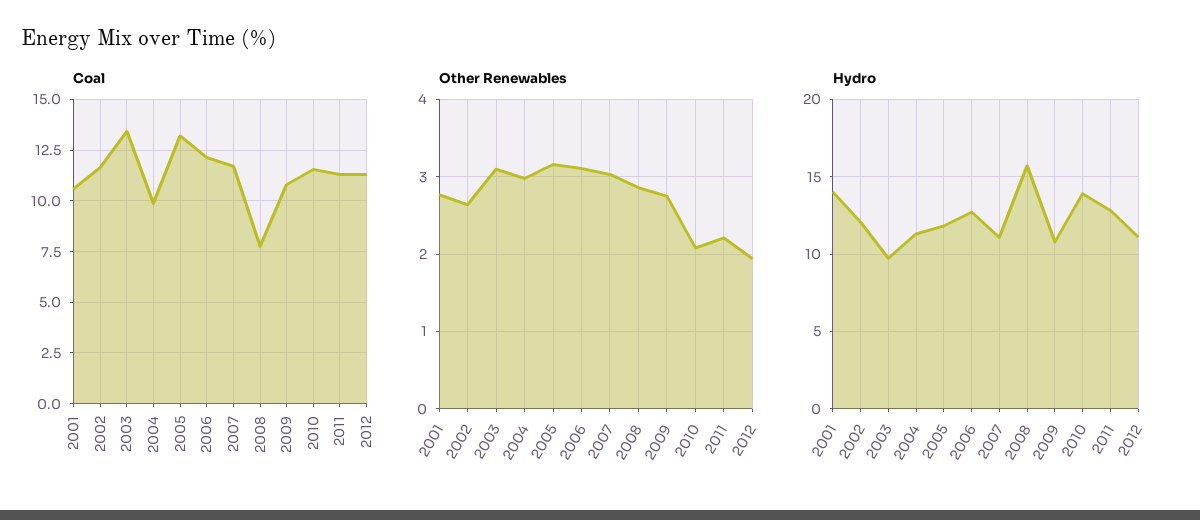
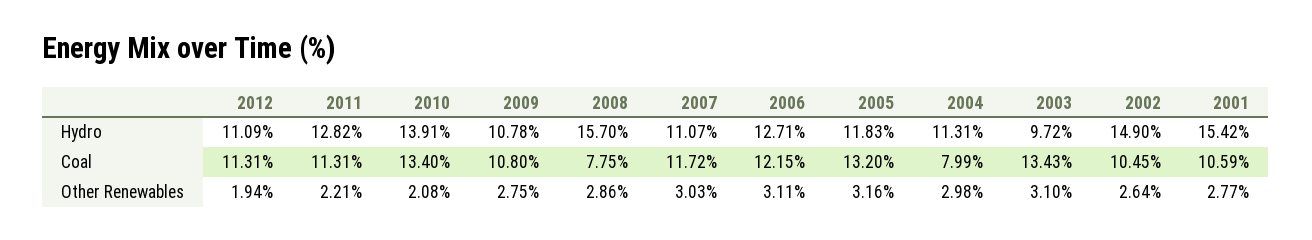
Coal, 2002: 11.5 -> 10.45
Coal, 2004: 10 -> 7.99
Coal, 2010: 11.5 -> 13.4
Hydro, 2001: 14 -> 15.42
Hydro, 2002: 12 -> 14.9

